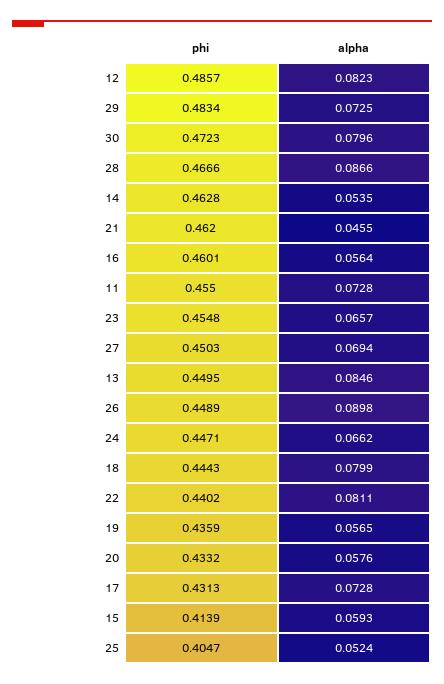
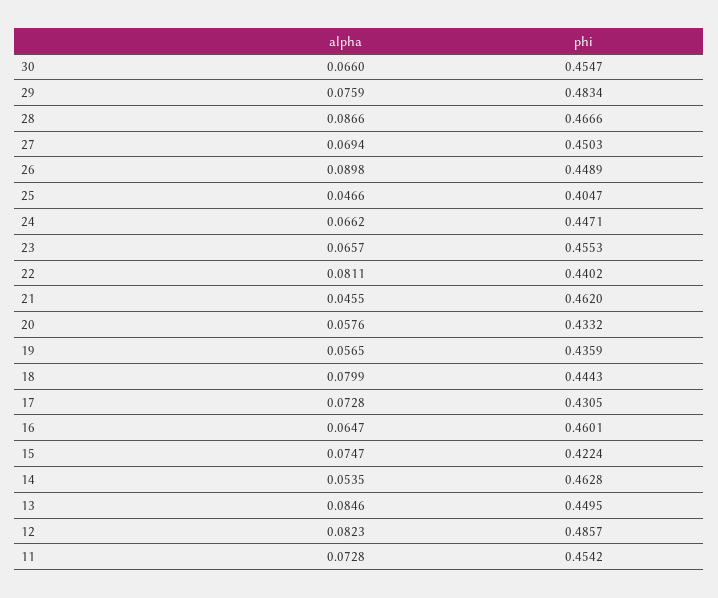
alpha, 29: 0.0725 -> 0.0759
phi, 30: 0.4723 -> 0.4547
alpha, 30: 0.0796 -> 0.066
alpha, 16: 0.0564 -> 0.0647
phi, 11: 0.455 -> 0.4542
phi, 23: 0.4548 -> 0.4553
phi, 17: 0.4313 -> 0.4305
phi, 15: 0.4139 -> 0.4224
alpha, 15: 0.0593 -> 0.0747
alpha, 25: 0.0524 -> 0.0466

